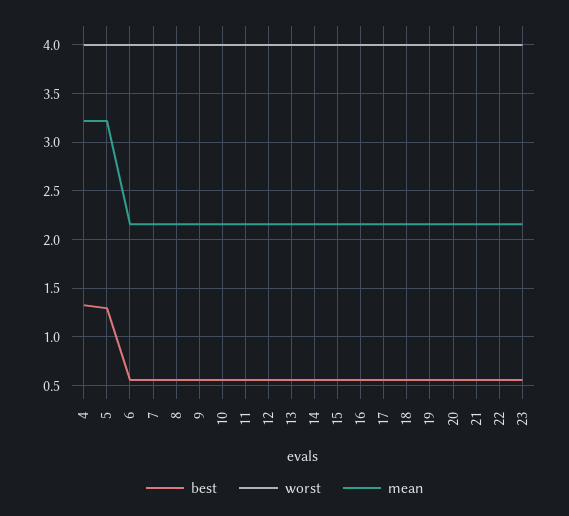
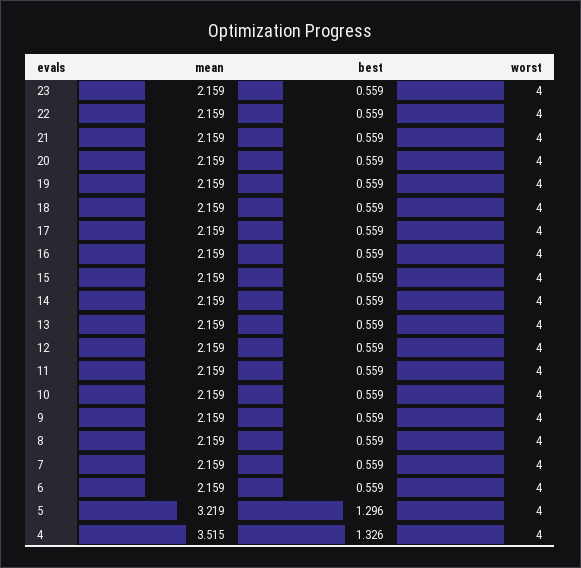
mean, 4: 3.2 -> 3.515

